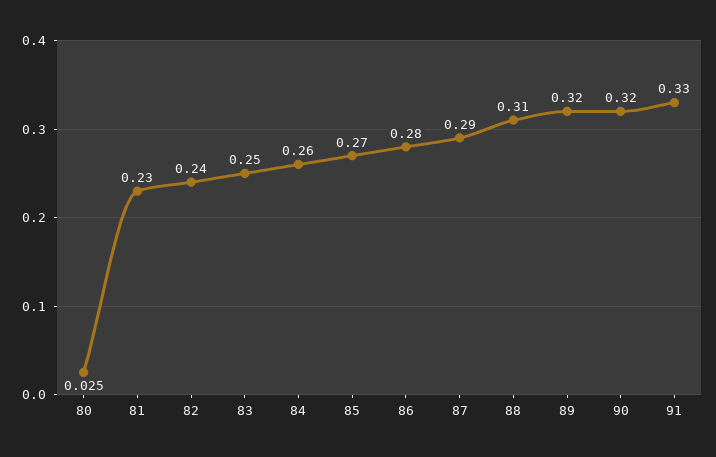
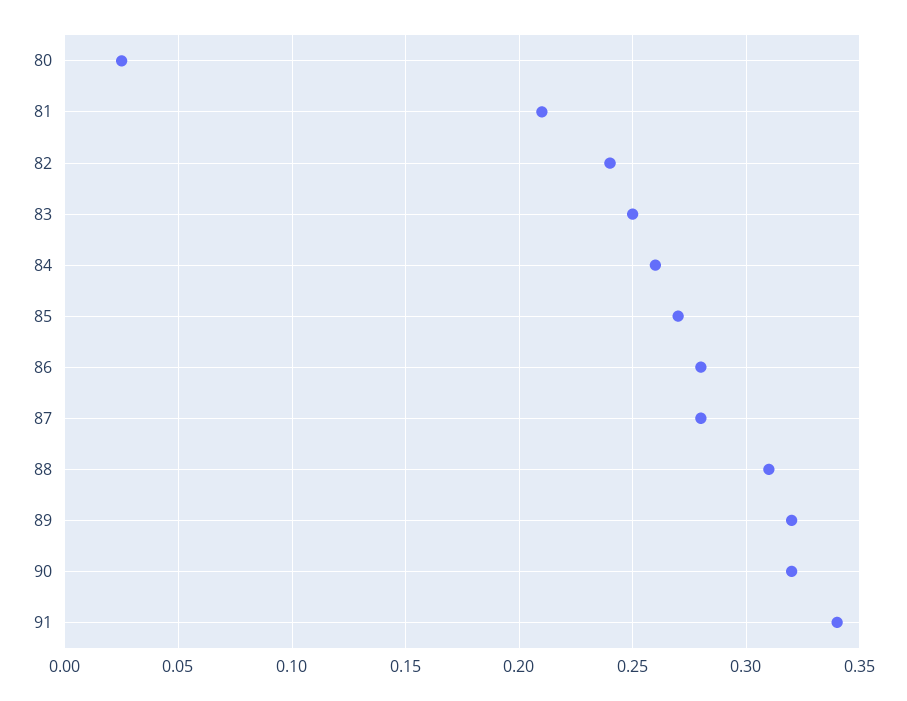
81: 0.23 -> 0.21
87: 0.29 -> 0.28
91: 0.33 -> 0.34

